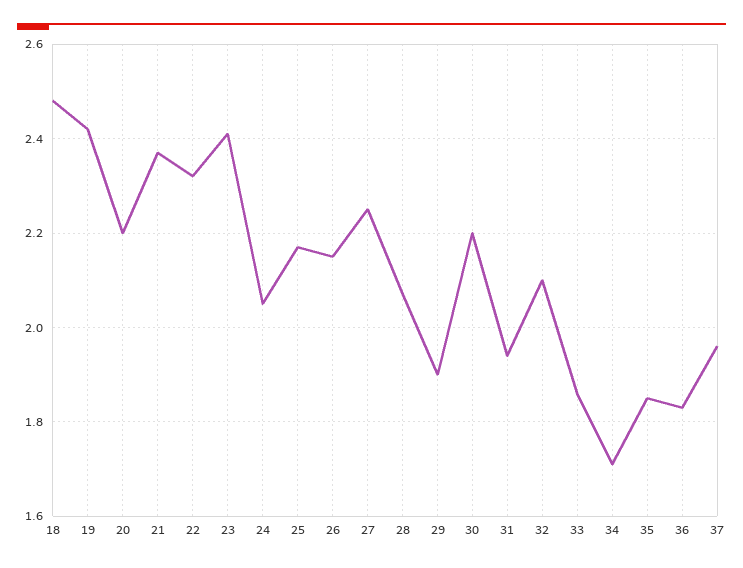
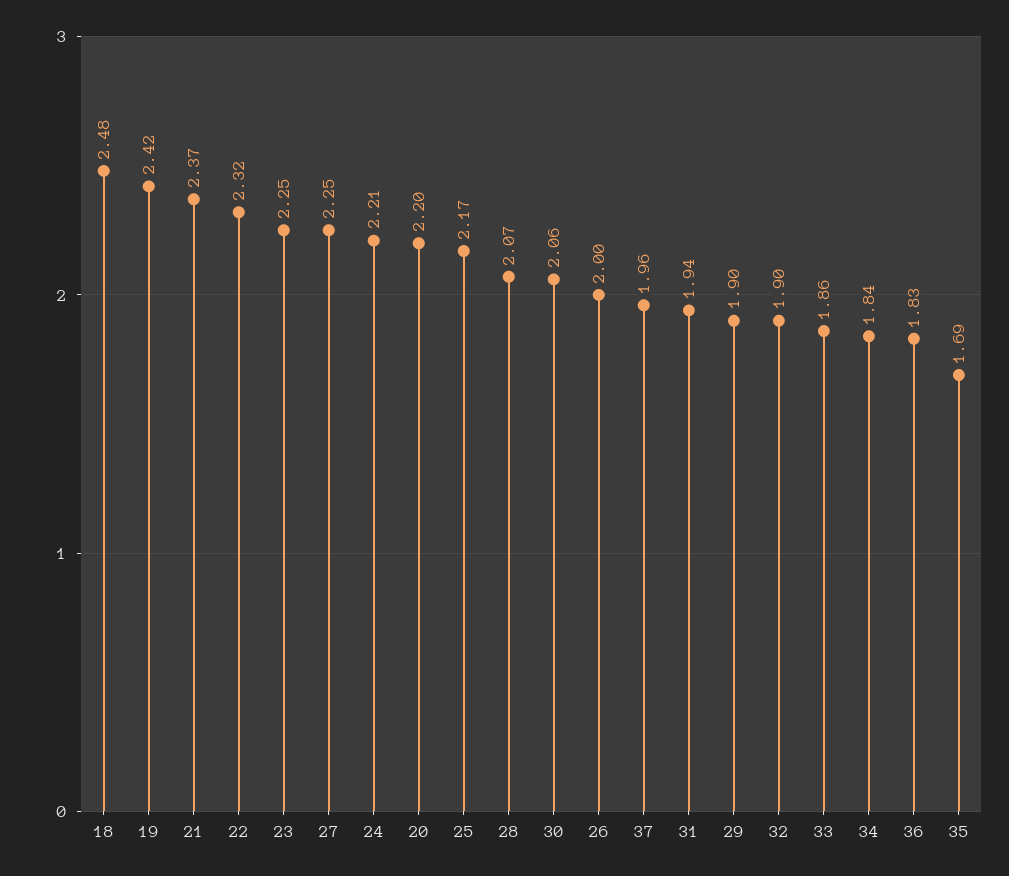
23: 2.4 -> 2.25
24: 2.05 -> 2.21
26: 2.15 -> 2
30: 2.2 -> 2.06
32: 2.1 -> 1.9
34: 1.7 -> 1.84
35: 1.85 -> 1.69

